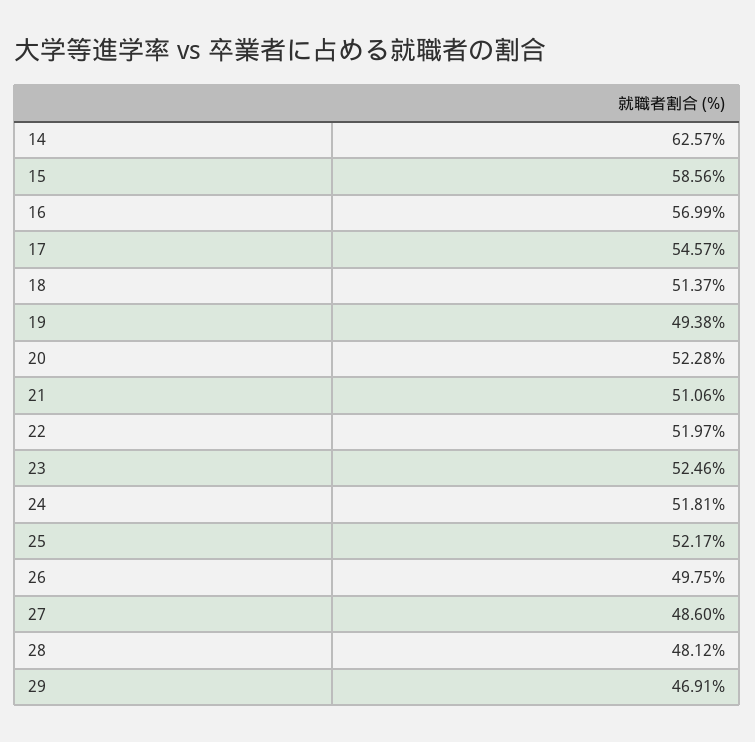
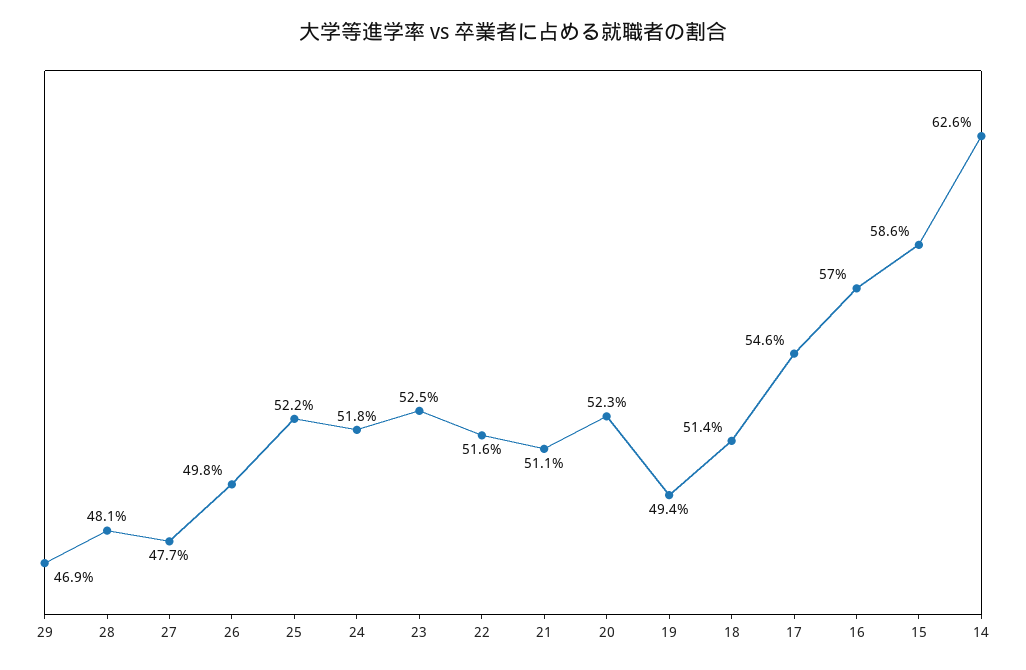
22: 51.97 -> 51.6
27: 48.6 -> 47.7

